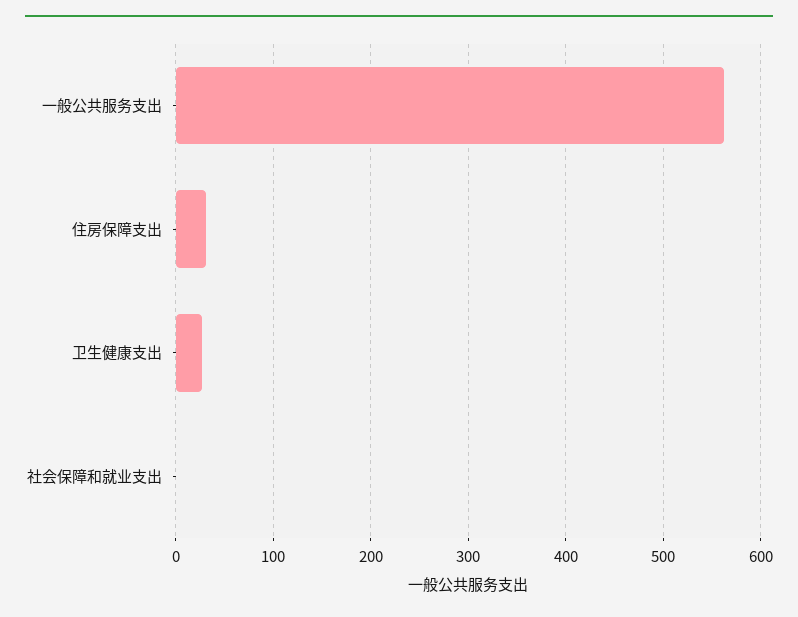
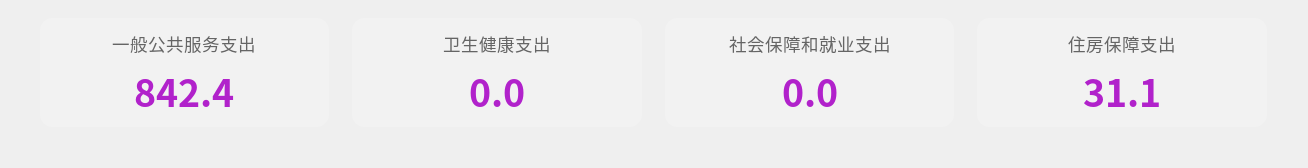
一般公共服务支出: 560 -> 842.4
卫生健康支出: 30 -> 0

